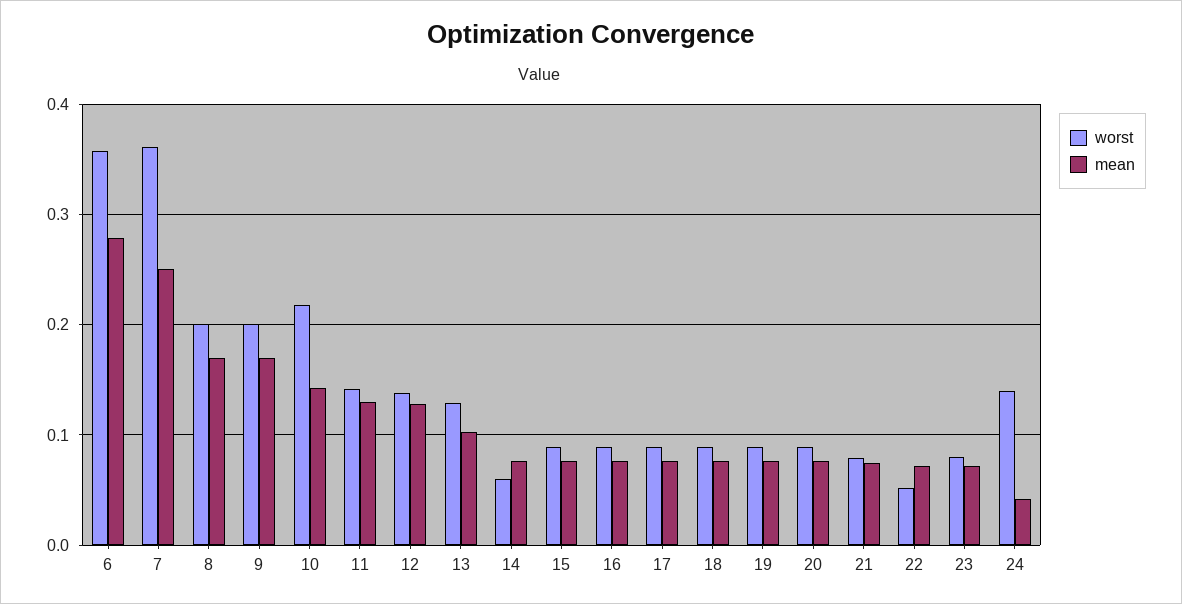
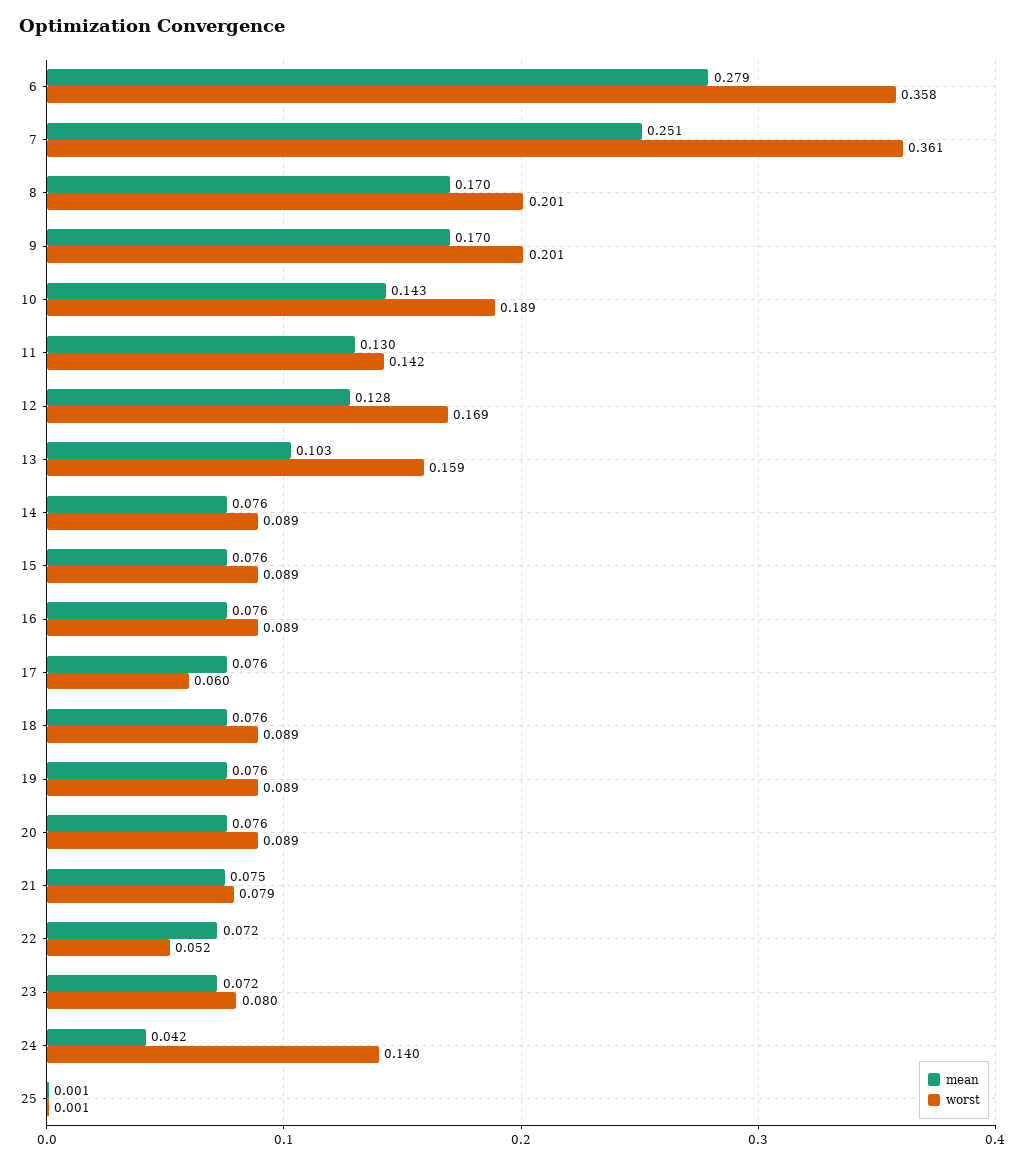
worst, 10: 0.22 -> 0.189
worst, 12: 0.14 -> 0.169
worst, 13: 0.13 -> 0.159
worst, 14: 0.06 -> 0.089
worst, 17: 0.09 -> 0.06
mean, 25: none -> 0.001
worst, 25: none -> 0.001

